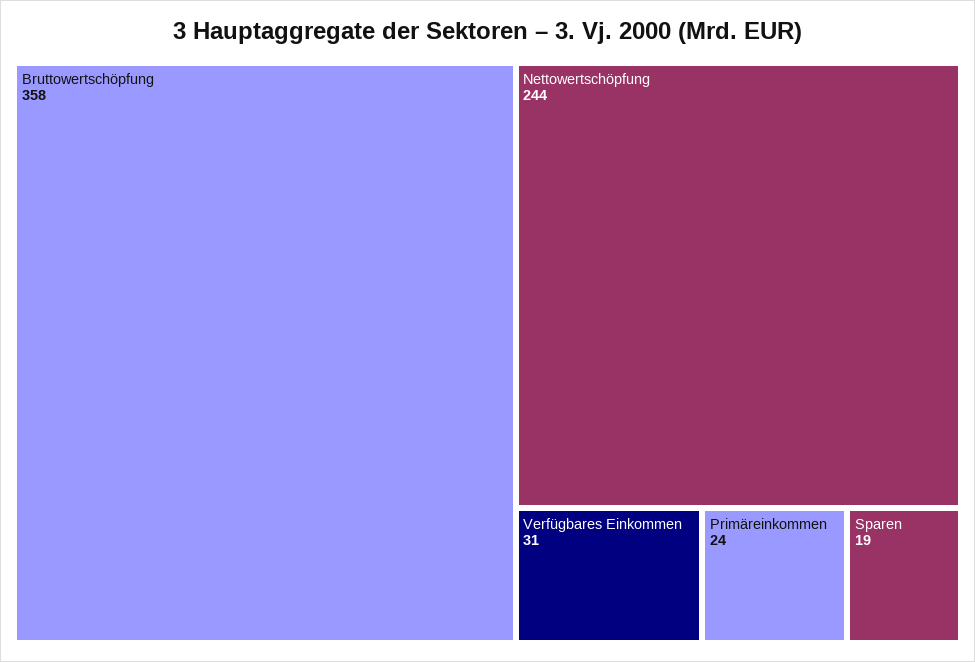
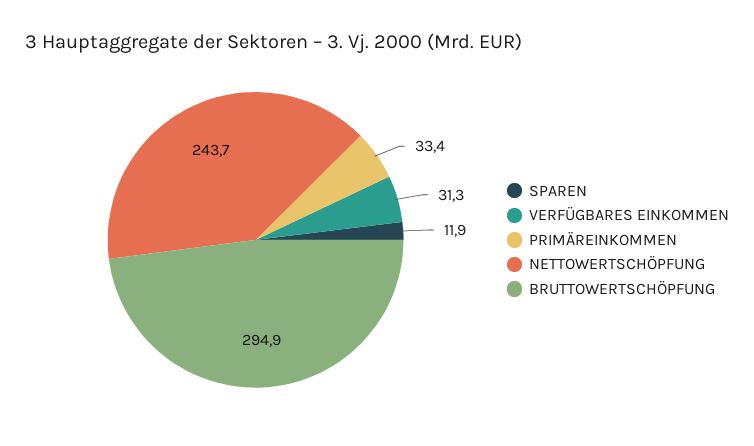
Bruttowertschöpfung: 358 -> 294.9
Primäreinkommen: 24 -> 33.4
Sparen: 19 -> 11.9

